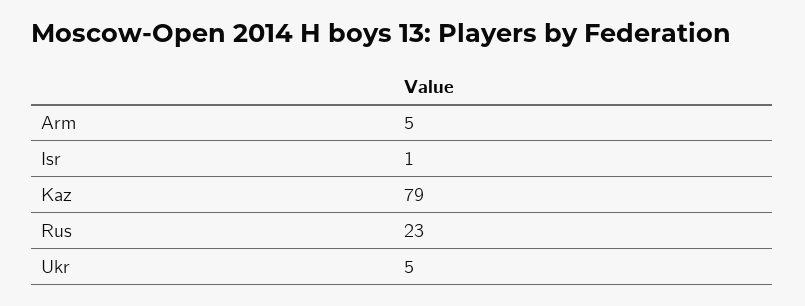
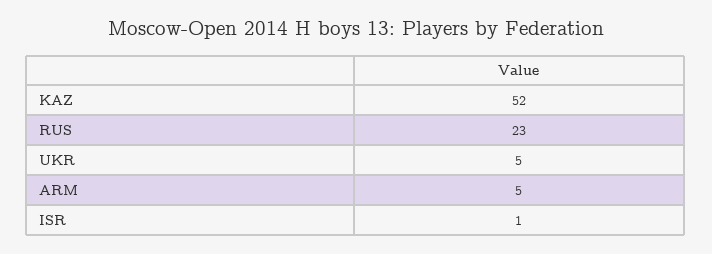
Kaz: 79 -> 52

